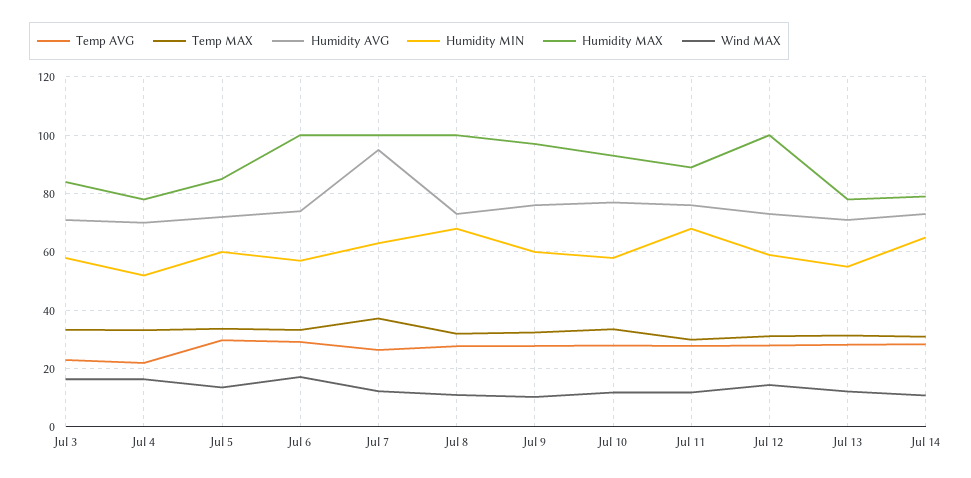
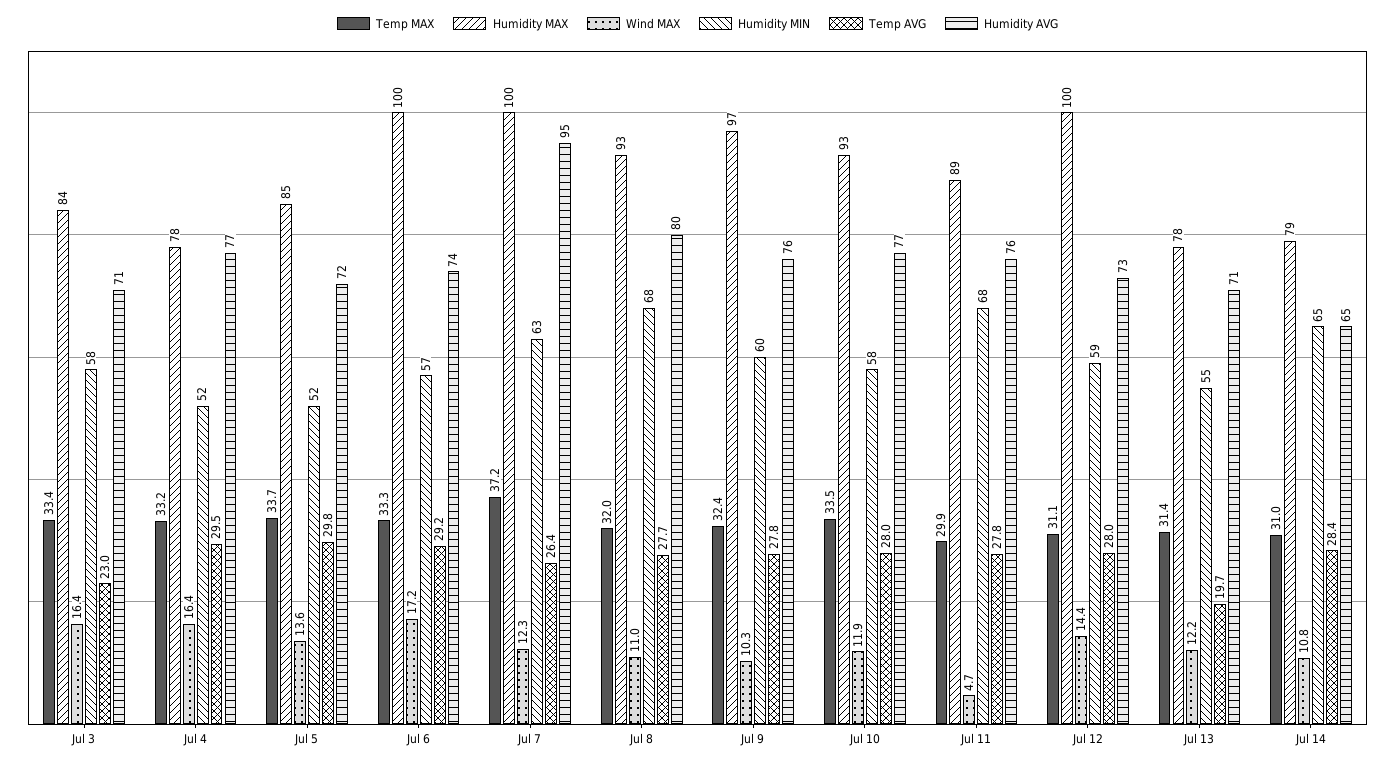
Temp AVG, Jul 4: 22.5 -> 29.5
Humidity AVG, Jul 4: 70 -> 77
Humidity MIN, Jul 5: 60 -> 52
Humidity AVG, Jul 8: 72.5 -> 80
Humidity MAX, Jul 8: 100 -> 93
Wind MAX, Jul 11: 12.5 -> 4.7
Temp AVG, Jul 13: 27.5 -> 19.7
Humidity AVG, Jul 14: 72.5 -> 65

